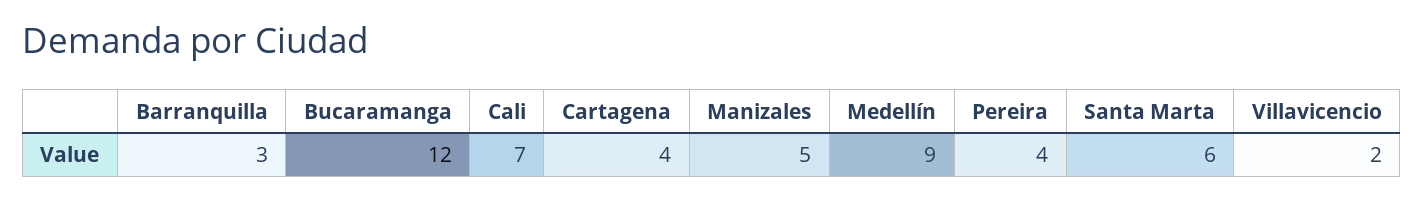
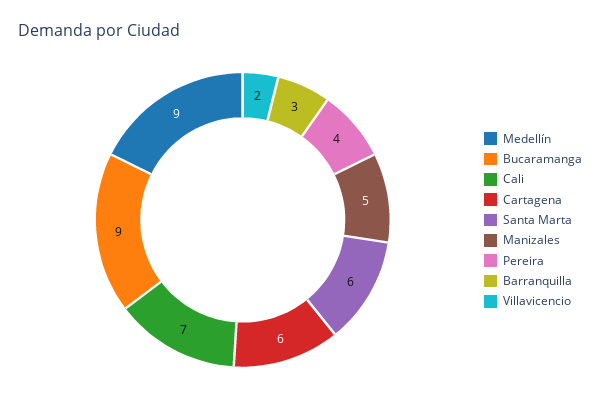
Bucaramanga: 12 -> 9
Cartagena: 4 -> 6

